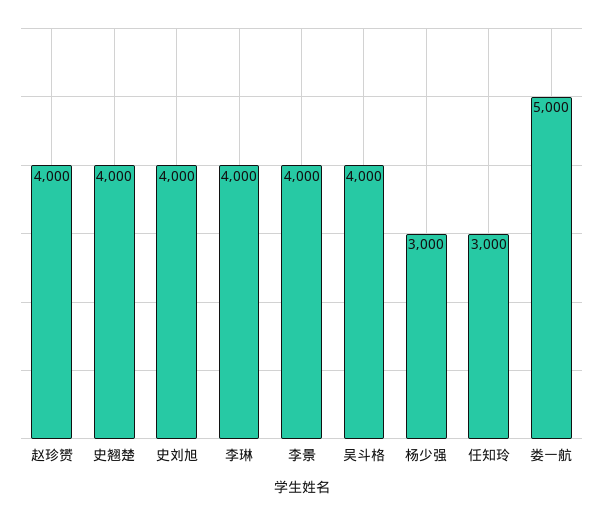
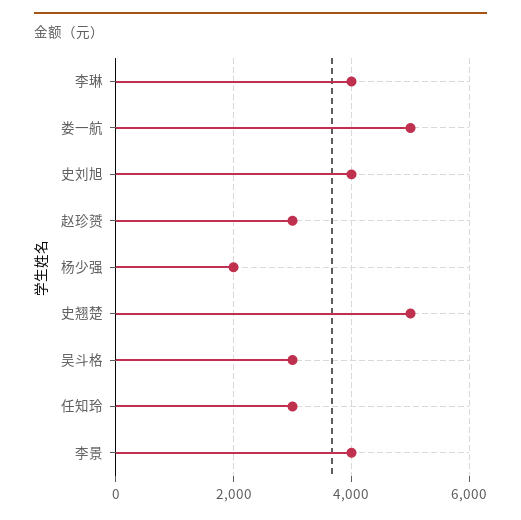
赵珍赟: 4000 -> 3000
史翘楚: 4000 -> 5000
吴斗格: 4000 -> 3000
杨少强: 3000 -> 2000

